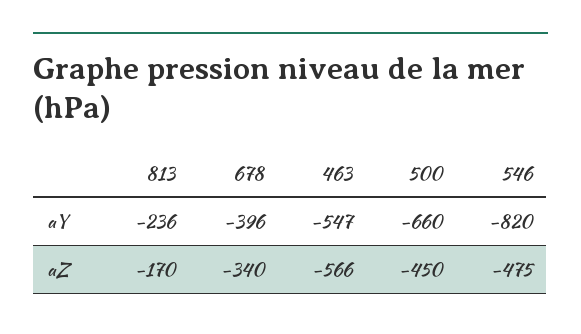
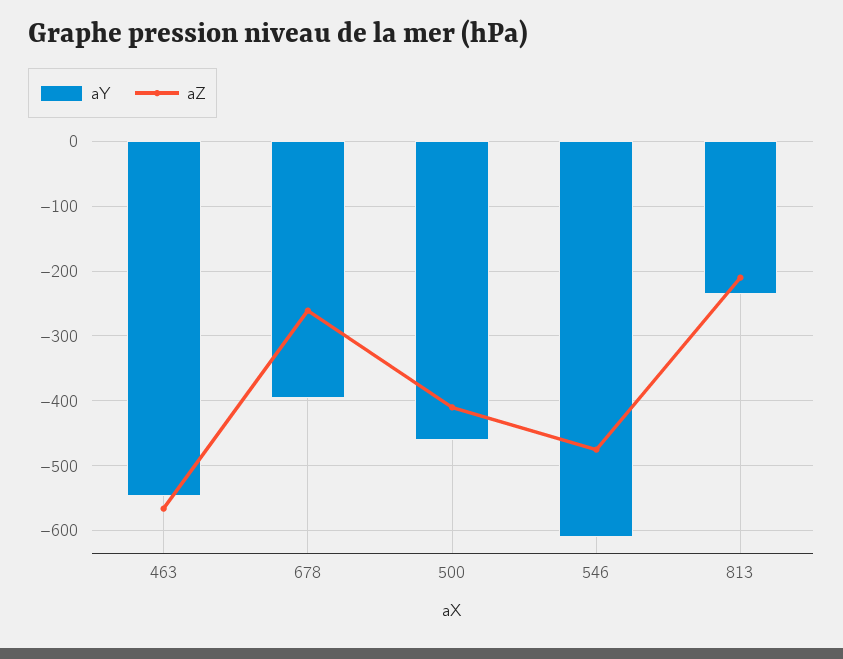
aY, 500: -660 -> -460
aY, 546: -820 -> -610
aZ, 813: -170 -> -210
aZ, 678: -340 -> -260
aZ, 500: -450 -> -410

